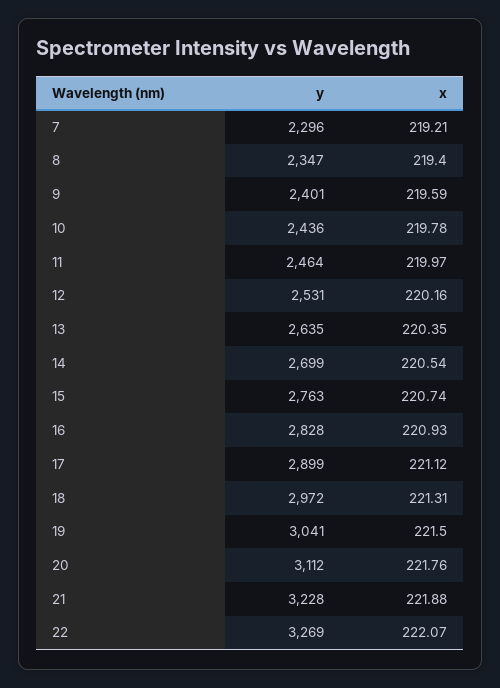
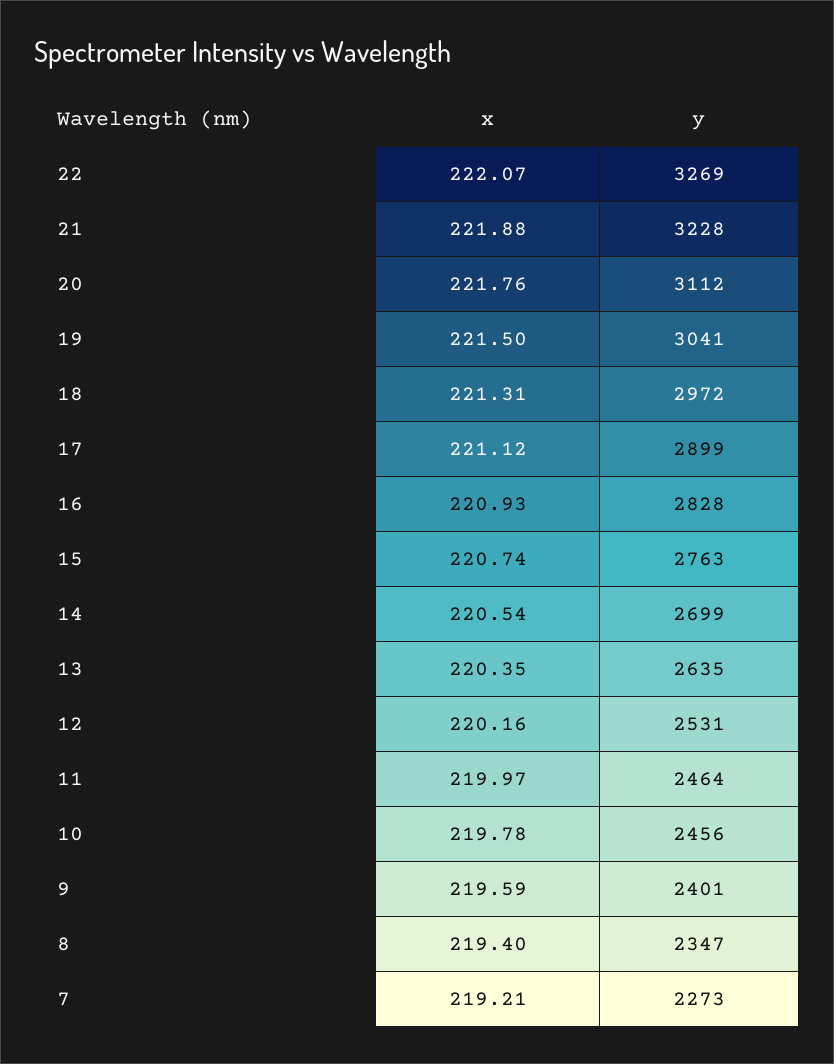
y, 7: 2296 -> 2273
y, 10: 2436 -> 2456

